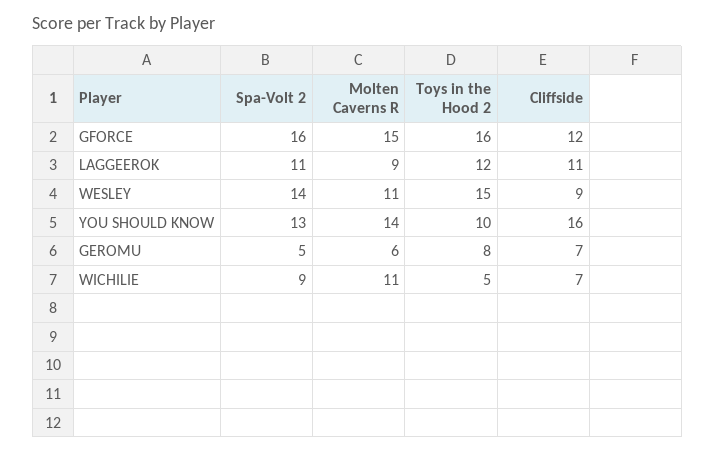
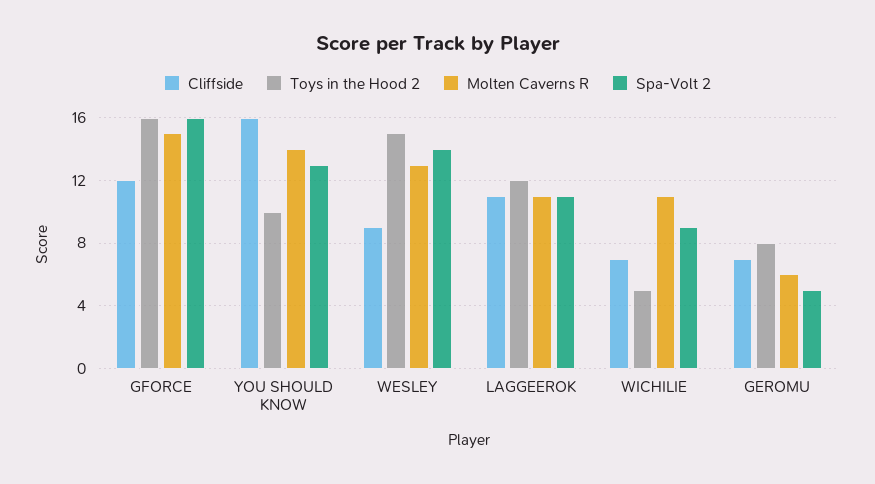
Molten Caverns R, LAGGEEROK: 9 -> 11
Molten Caverns R, WESLEY: 11 -> 13

